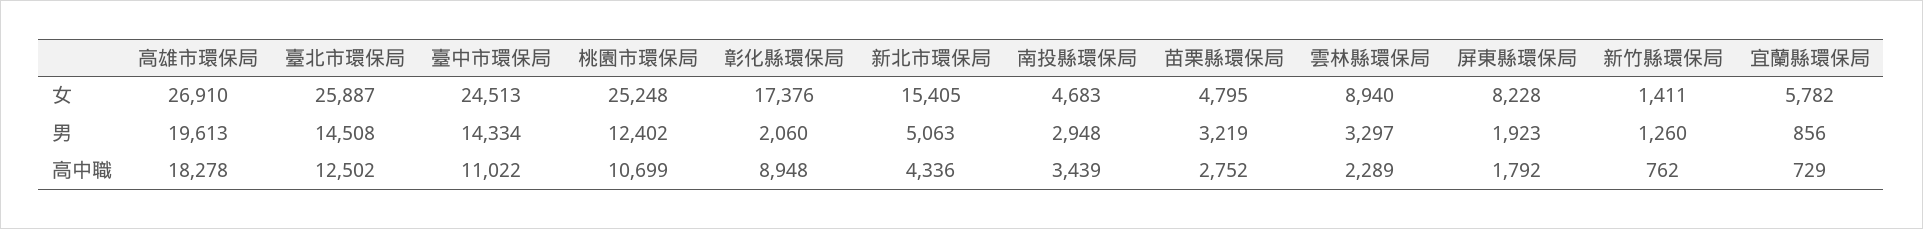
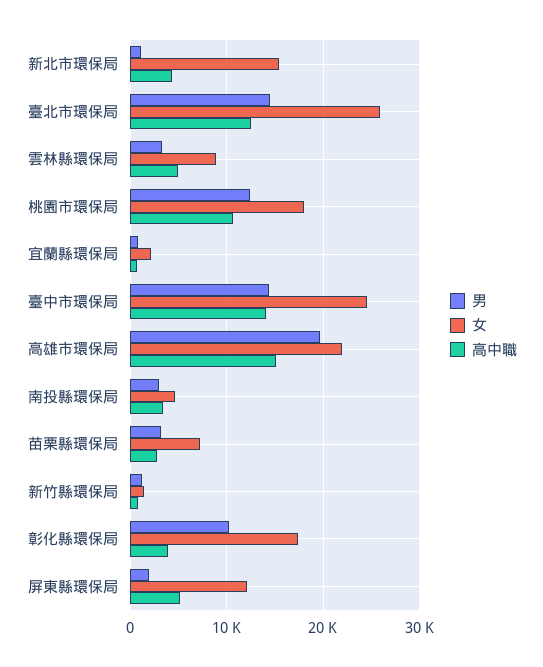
女, 高雄市環保局: 26910 -> 22000
女, 桃園市環保局: 25248 -> 18000
女, 苗栗縣環保局: 4795 -> 7000
女, 屏東縣環保局: 8228 -> 12000
女, 宜蘭縣環保局: 5782 -> 2000
男, 彰化縣環保局: 2060 -> 10000
男, 新北市環保局: 5063 -> 1000
高中職, 高雄市環保局: 18278 -> 15000
高中職, 臺中市環保局: 11022 -> 14000
高中職, 彰化縣環保局: 8948 -> 4000
高中職, 雲林縣環保局: 2289 -> 5000
高中職, 屏東縣環保局: 1792 -> 5000

